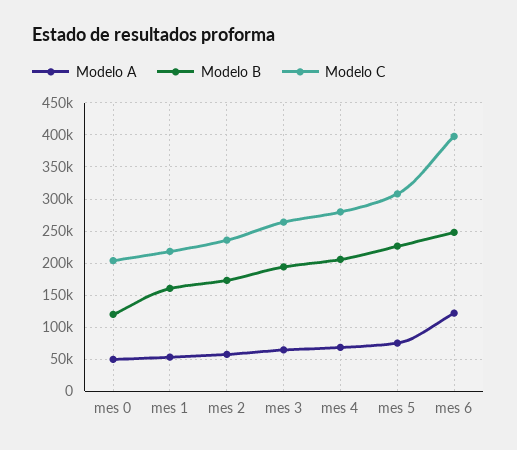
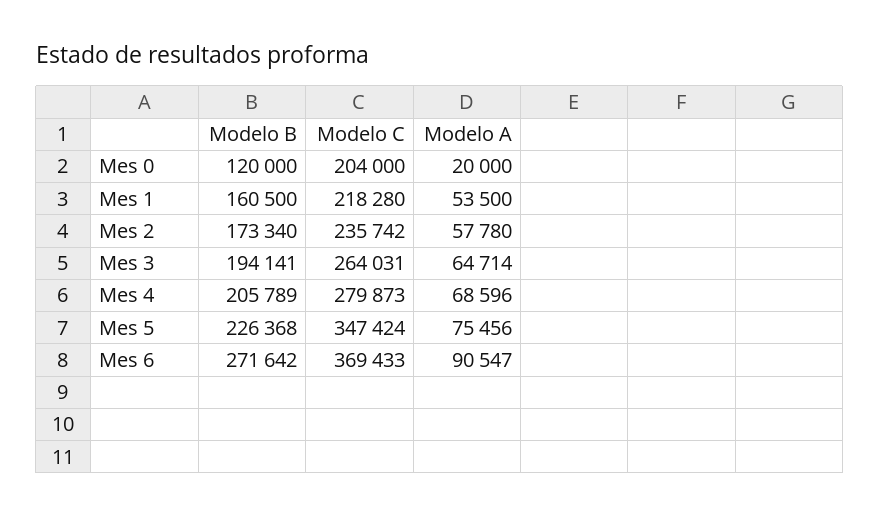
Modelo A, mes 0: 50000 -> 20000
Modelo C, mes 5: 310000 -> 347424
Modelo A, mes 6: 120000 -> 90547
Modelo B, mes 6: 250000 -> 271642
Modelo C, mes 6: 400000 -> 369433

